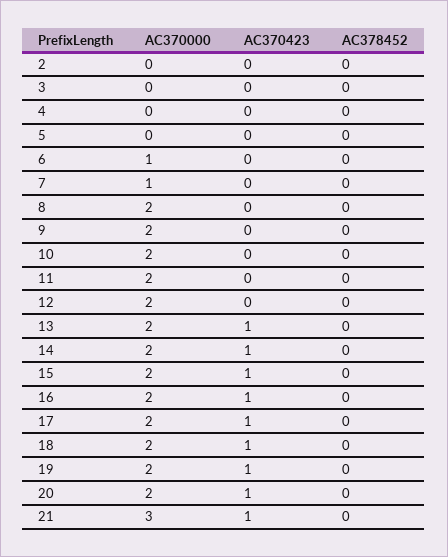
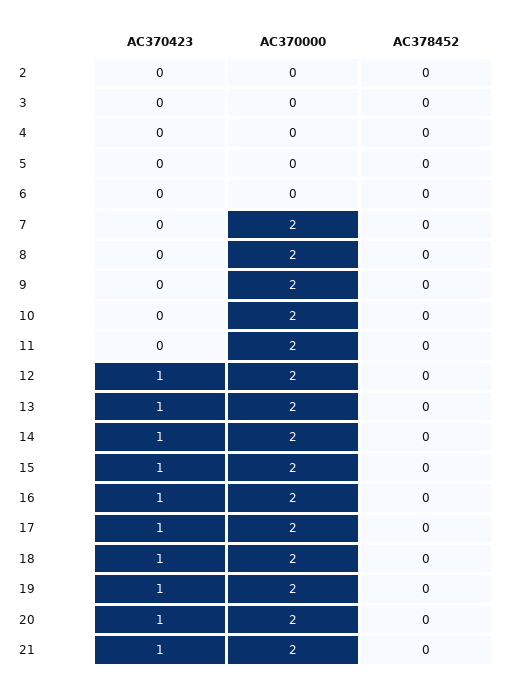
AC370000, 6: 1 -> 0
AC370000, 7: 1 -> 2
AC370423, 12: 0 -> 1
AC370000, 21: 3 -> 2

